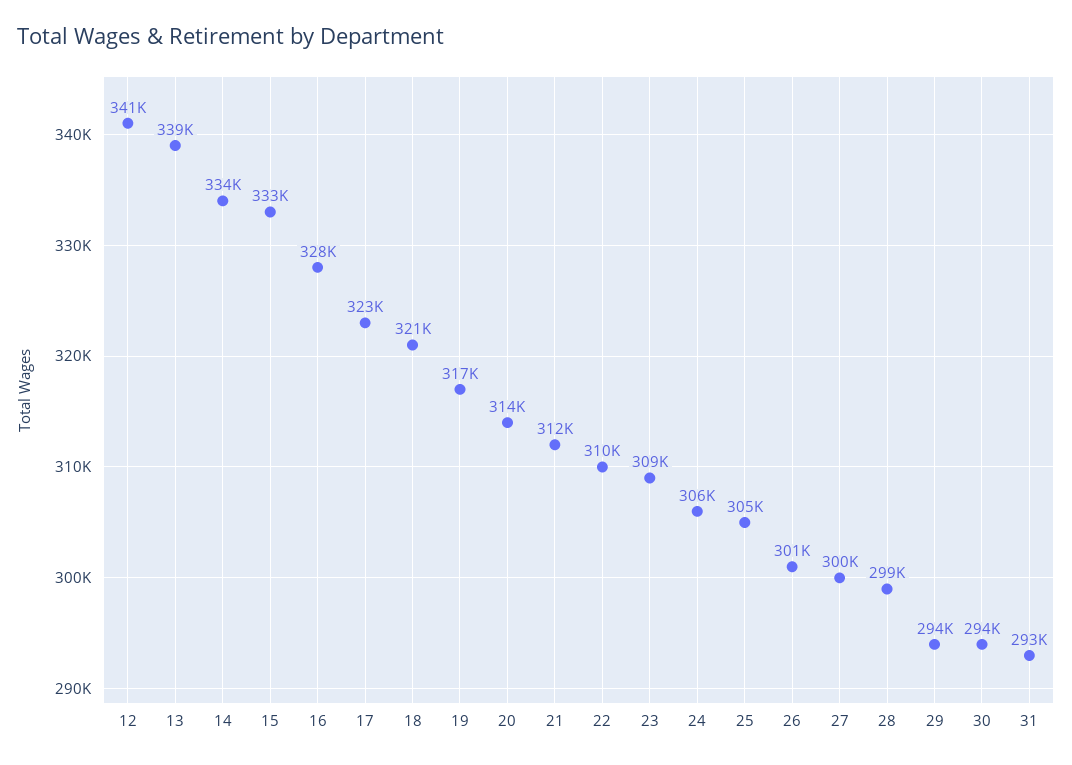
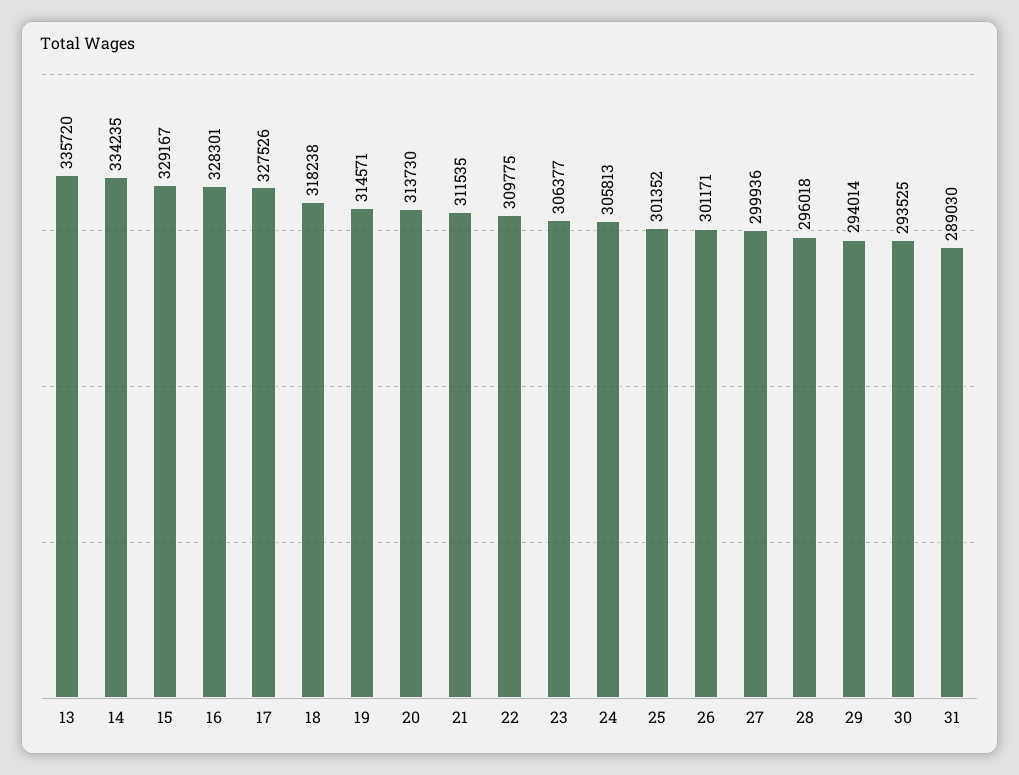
12: 341000 -> none
13: 339000 -> 335720
15: 333000 -> 329167
17: 323000 -> 327526
18: 321000 -> 318238
19: 317000 -> 314571
23: 309000 -> 306377
25: 305000 -> 301352
28: 299000 -> 296018
31: 293000 -> 289030

